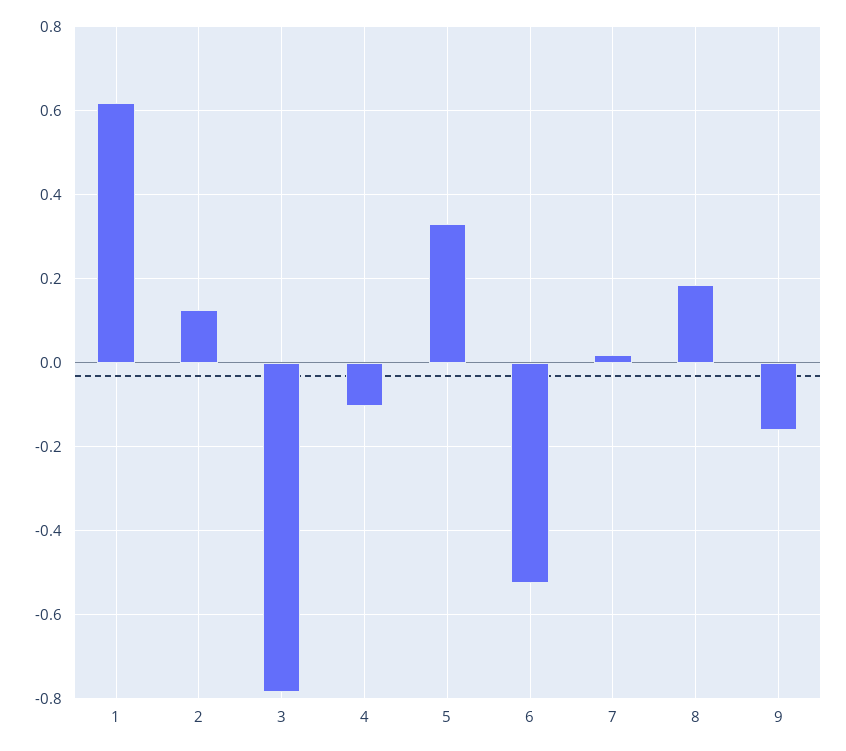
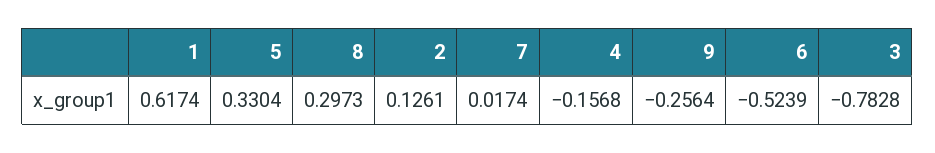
4: -0.1 -> -0.1568
8: 0.18 -> 0.2973
9: -0.16 -> -0.2564

